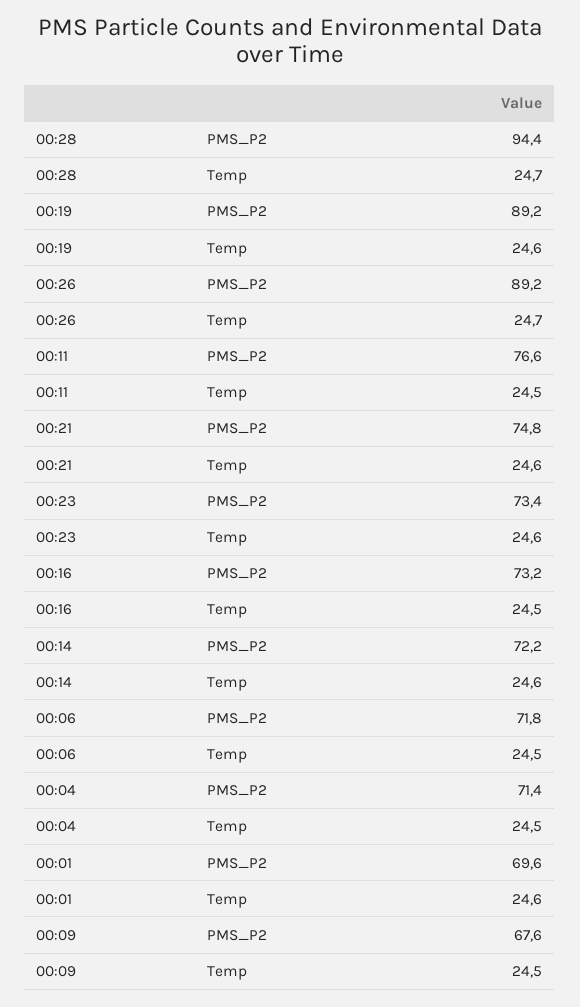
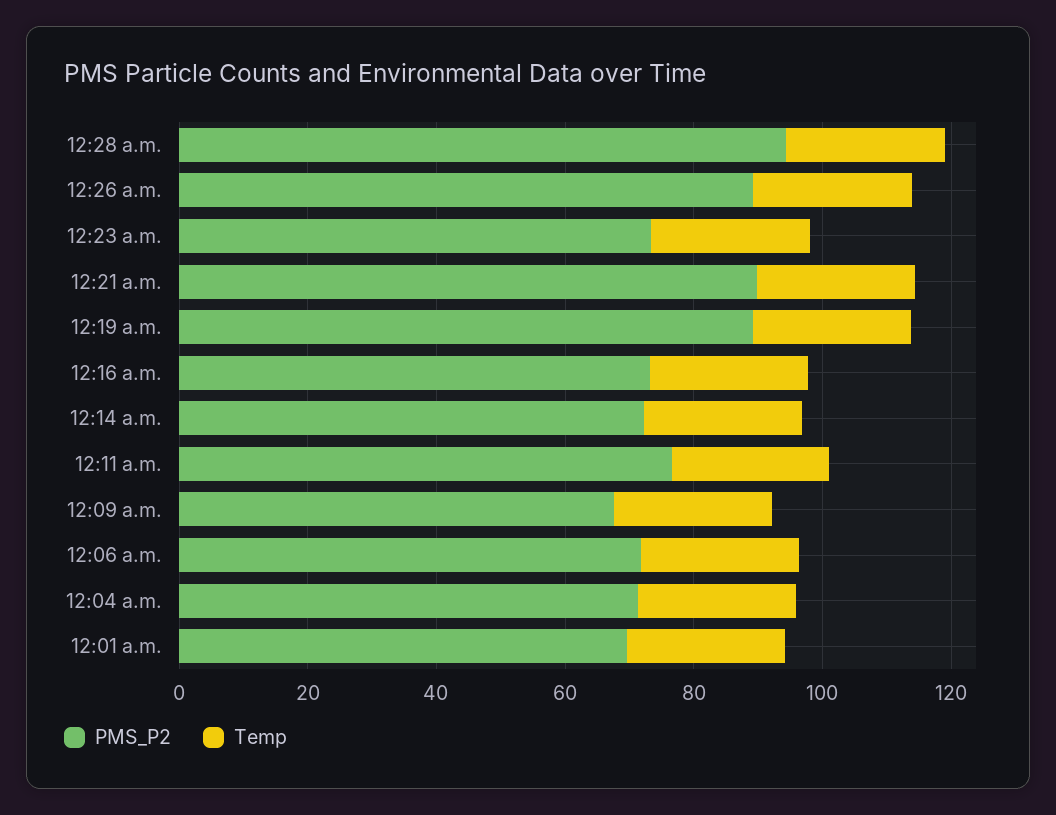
PMS_P2, 00:21: 74.8 -> 90

